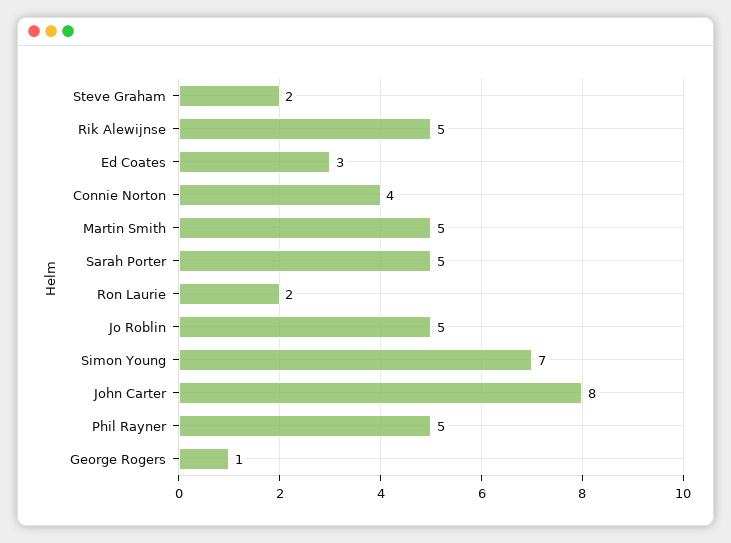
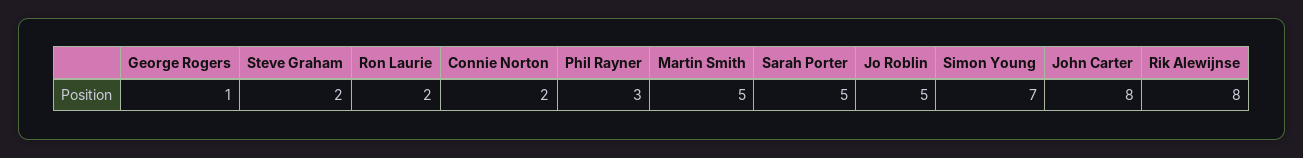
Rik Alewijnse: 5 -> 8
Ed Coates: 3 -> none
Connie Norton: 4 -> 2
Phil Rayner: 5 -> 3

